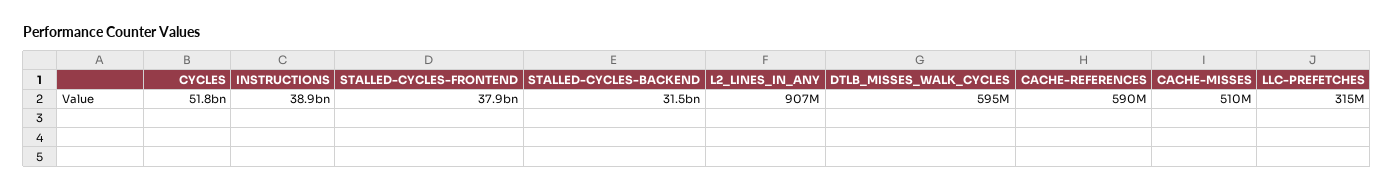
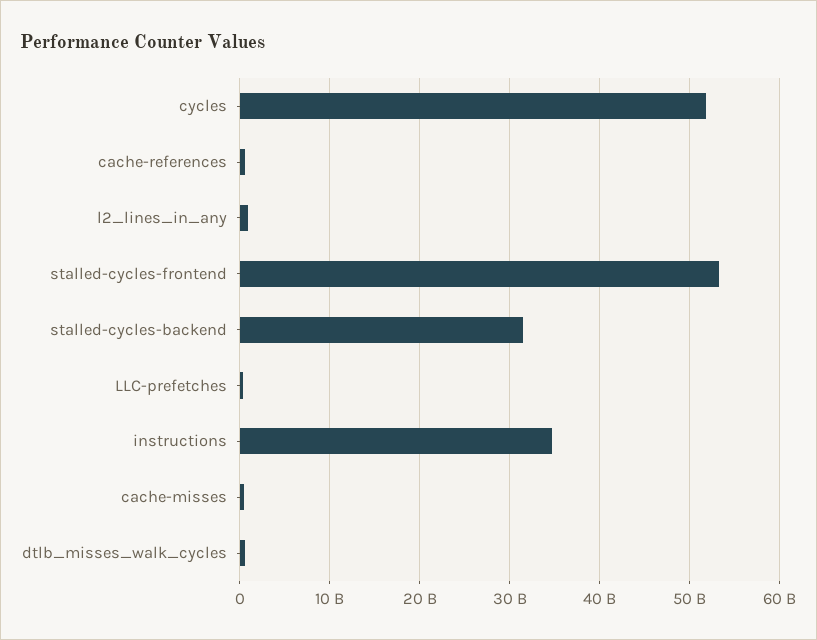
INSTRUCTIONS: 38900000000 -> 35000000000
STALLED-CYCLES-FRONTEND: 37900000000 -> 53000000000

